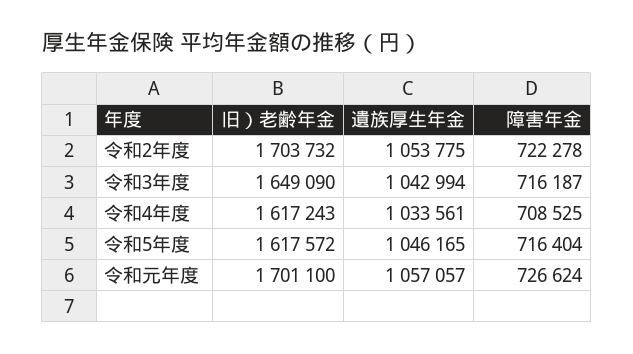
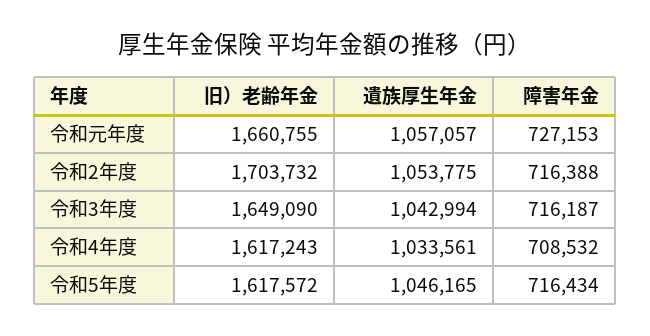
障害年金, 令和2年度: 722278 -> 716388
障害年金, 令和4年度: 708525 -> 708532
障害年金, 令和5年度: 716404 -> 716434
旧）老齢年金, 令和元年度: 1701100 -> 1660755
障害年金, 令和元年度: 726624 -> 727153

